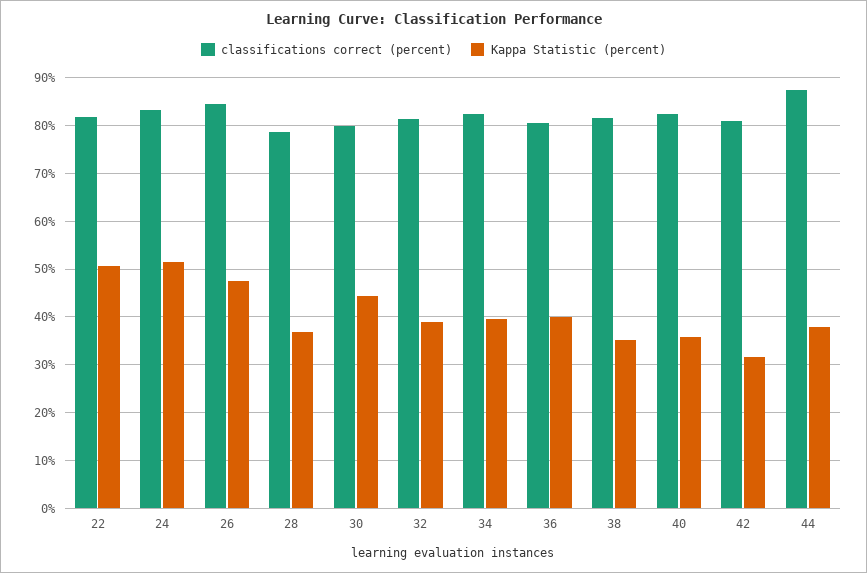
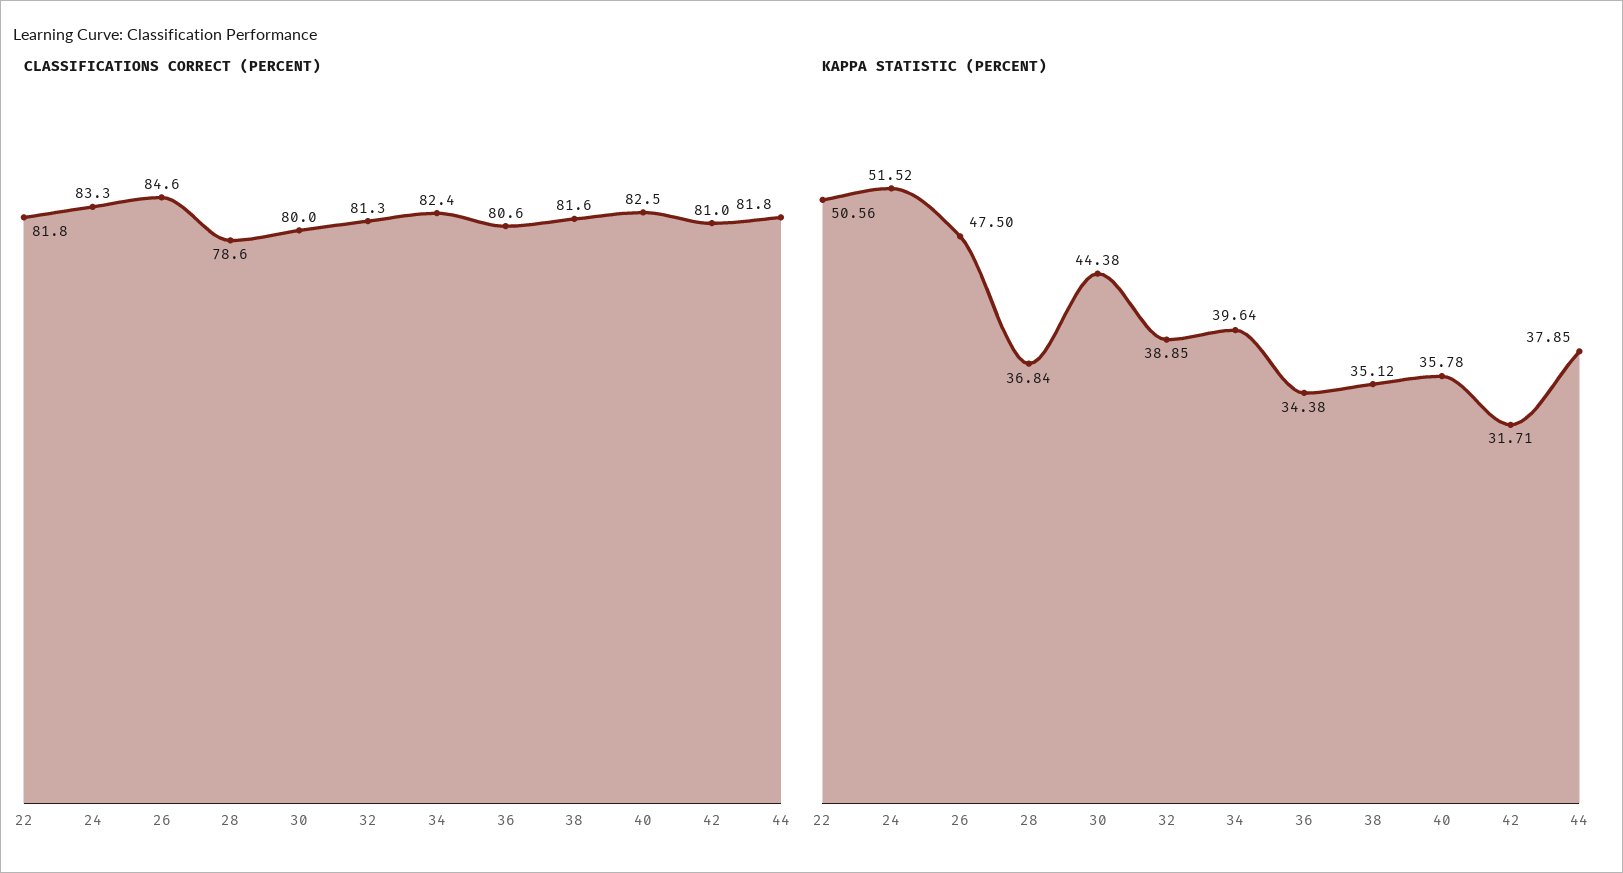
Kappa Statistic (percent), 36: 40 -> 34.38
classifications correct (percent), 44: 88 -> 81.8

